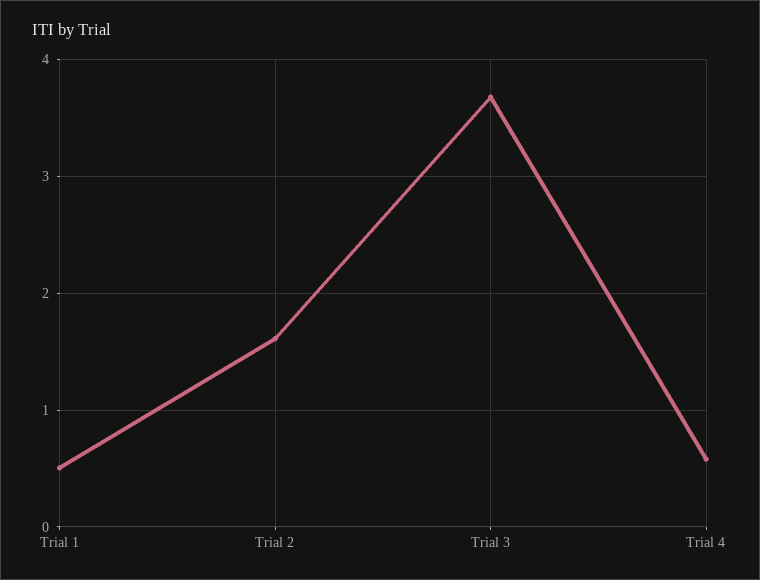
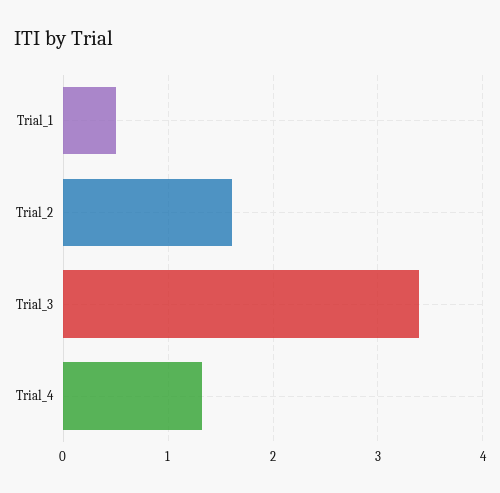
Trial 3: 3.7 -> 3.4
Trial 4: 0.6 -> 1.3

